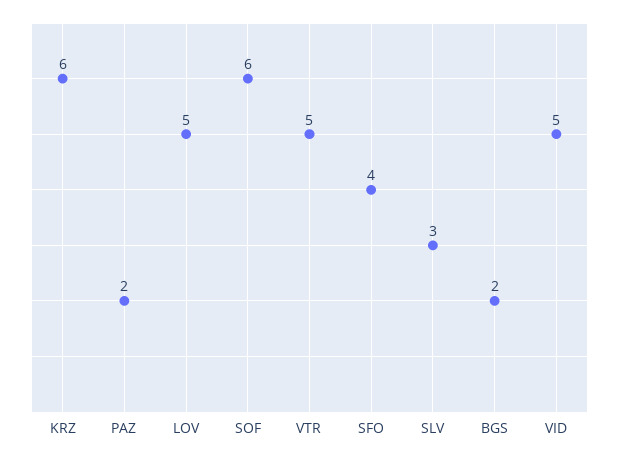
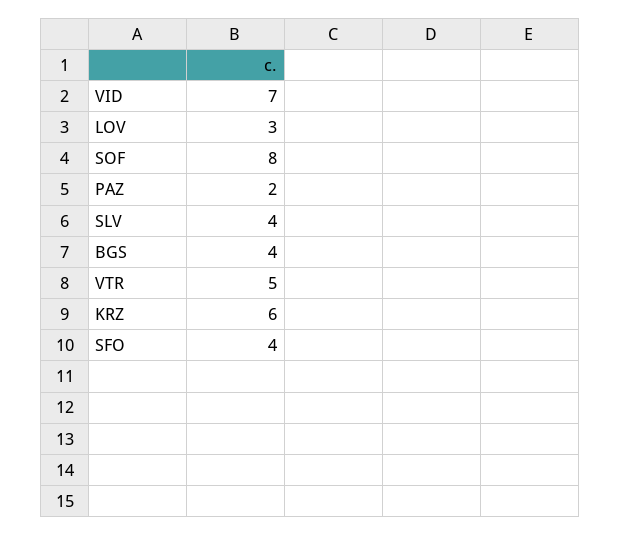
LOV: 5 -> 3
SOF: 6 -> 8
SLV: 3 -> 4
BGS: 2 -> 4
VID: 5 -> 7

